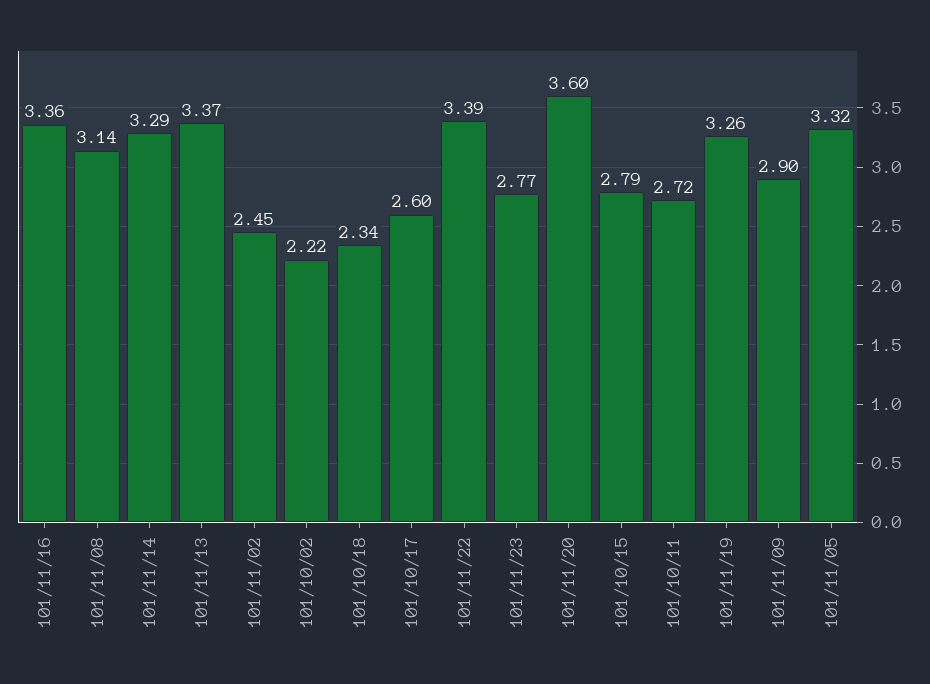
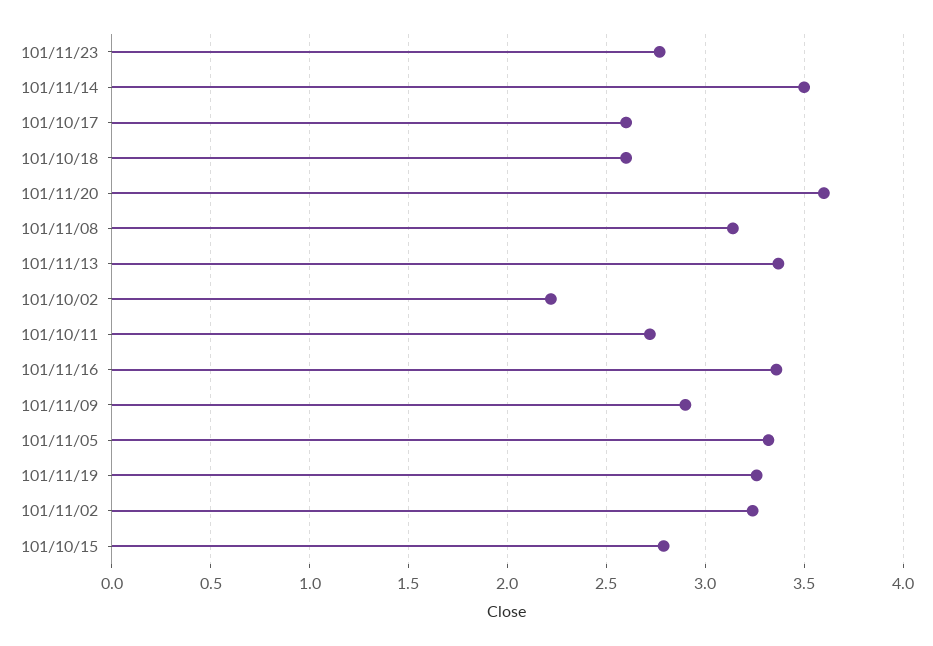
101/11/14: 3.29 -> 3.5
101/11/02: 2.45 -> 3.25
101/10/18: 2.34 -> 2.6
101/11/22: 3.39 -> none

